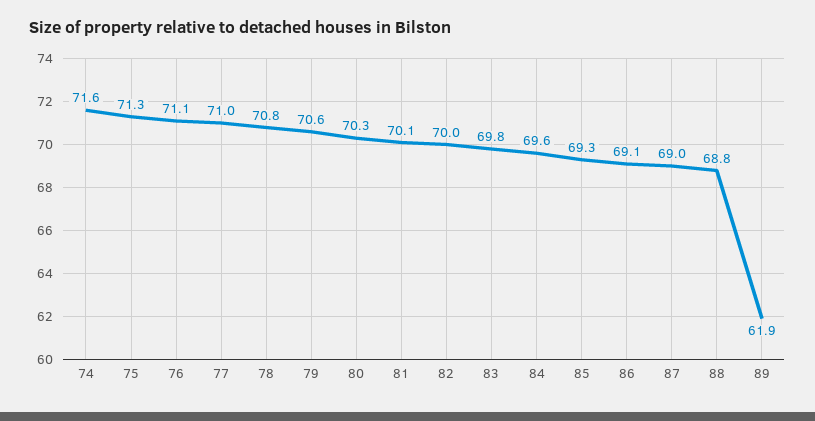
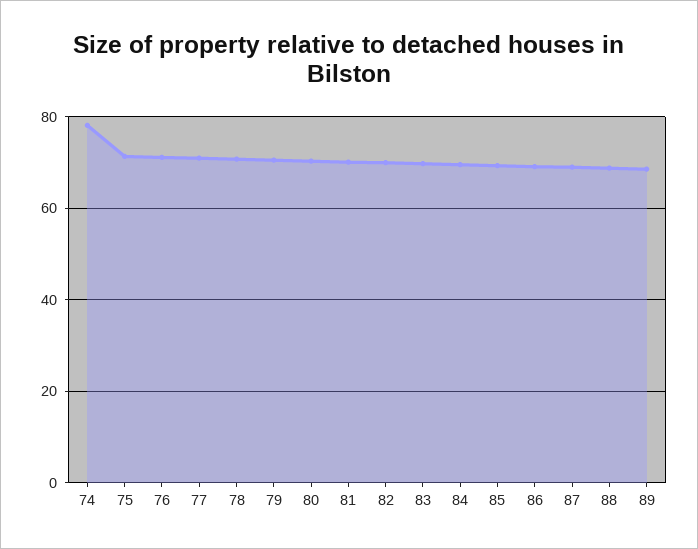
74: 71.6 -> 78
89: 61.9 -> 68

